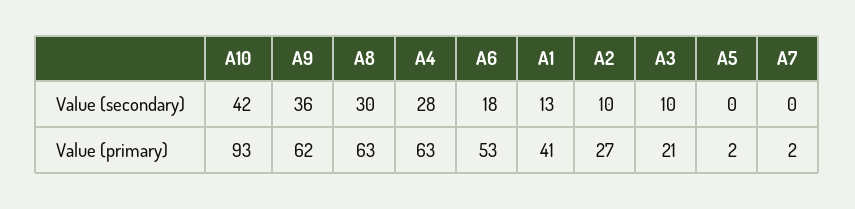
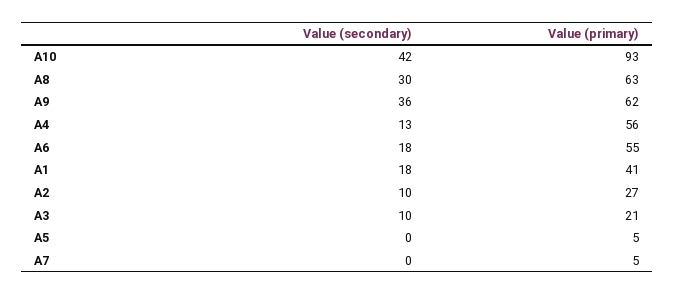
A4, Value (secondary): 28 -> 13
A1, Value (secondary): 13 -> 18
A4, Value (primary): 63 -> 56
A6, Value (primary): 53 -> 55
A5, Value (primary): 2 -> 5
A7, Value (primary): 2 -> 5

